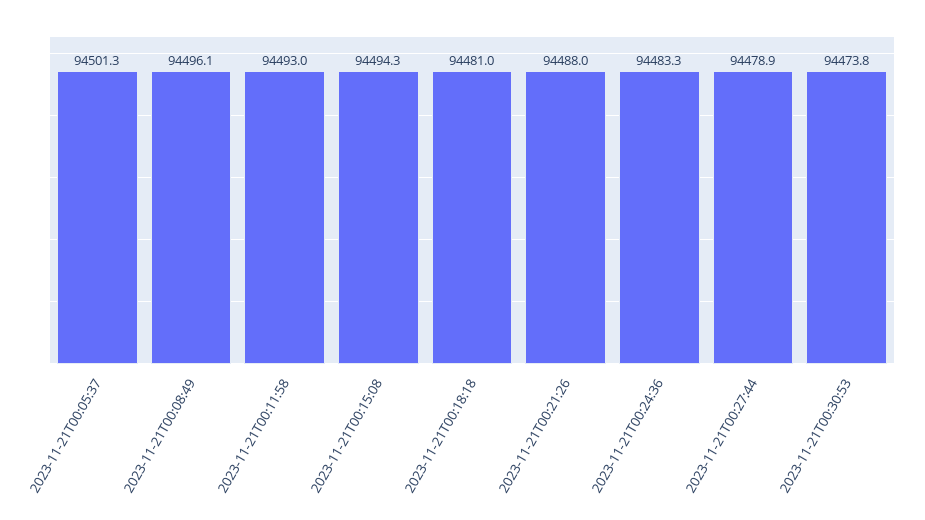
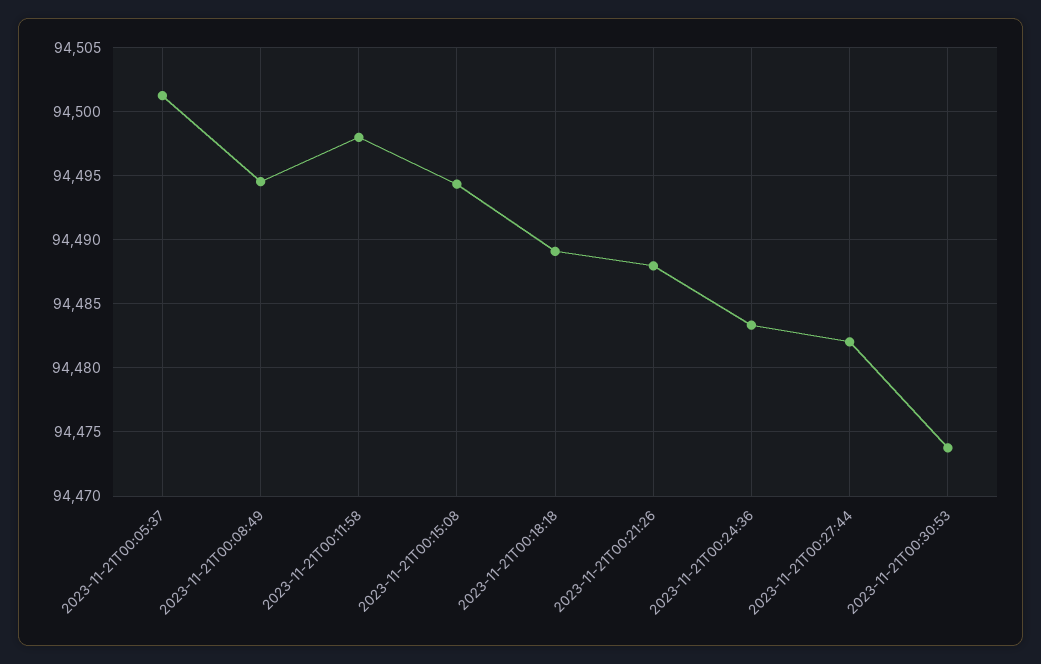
2023-11-21T00:08:49: 94496.1 -> 94494.5
2023-11-21T00:11:58: 94493 -> 94498
2023-11-21T00:18:18: 94481 -> 94489
2023-11-21T00:27:44: 94478.9 -> 94482

